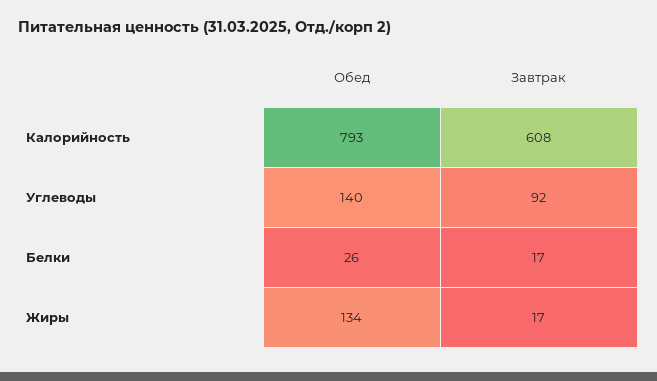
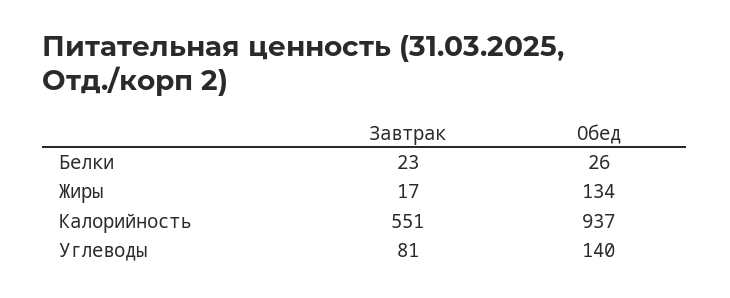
Обед, Калорийность: 793 -> 937
Завтрак, Калорийность: 608 -> 551
Завтрак, Углеводы: 92 -> 81
Завтрак, Белки: 17 -> 23

